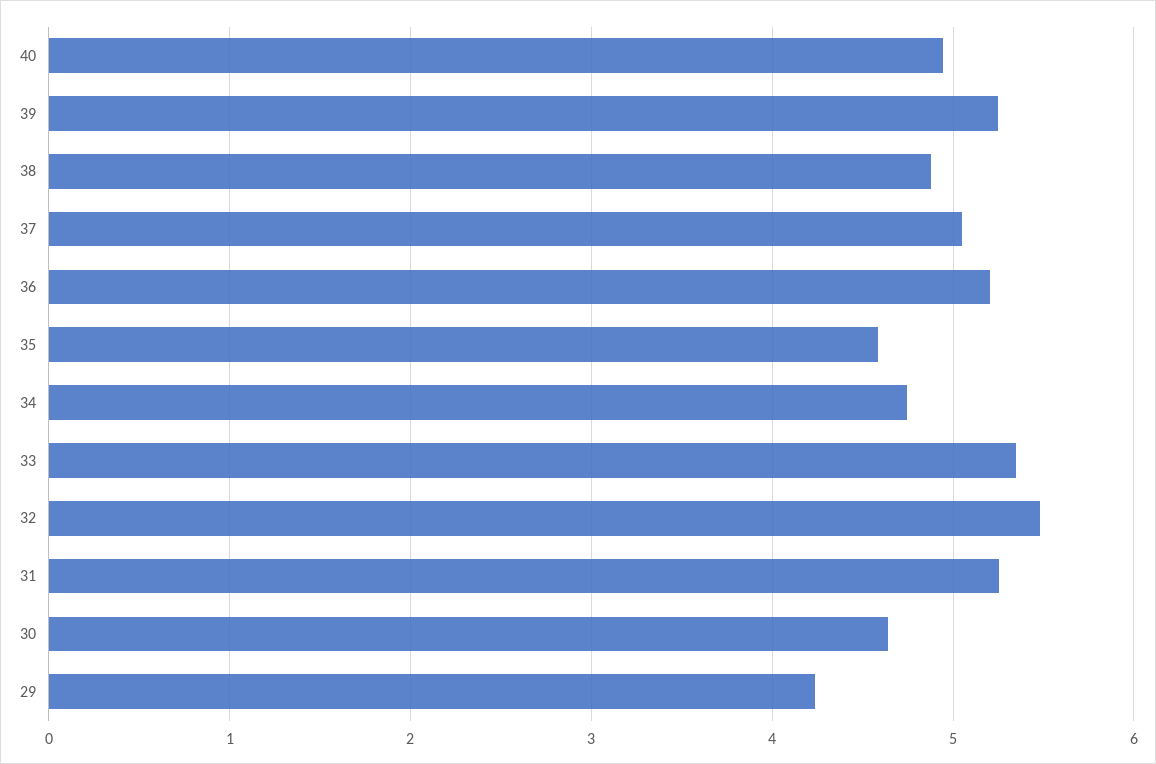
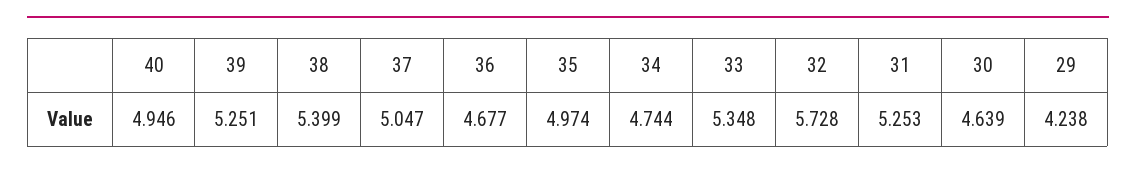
38: 4.9 -> 5.399
36: 5.2 -> 4.677
35: 4.6 -> 4.974
32: 5.5 -> 5.728

